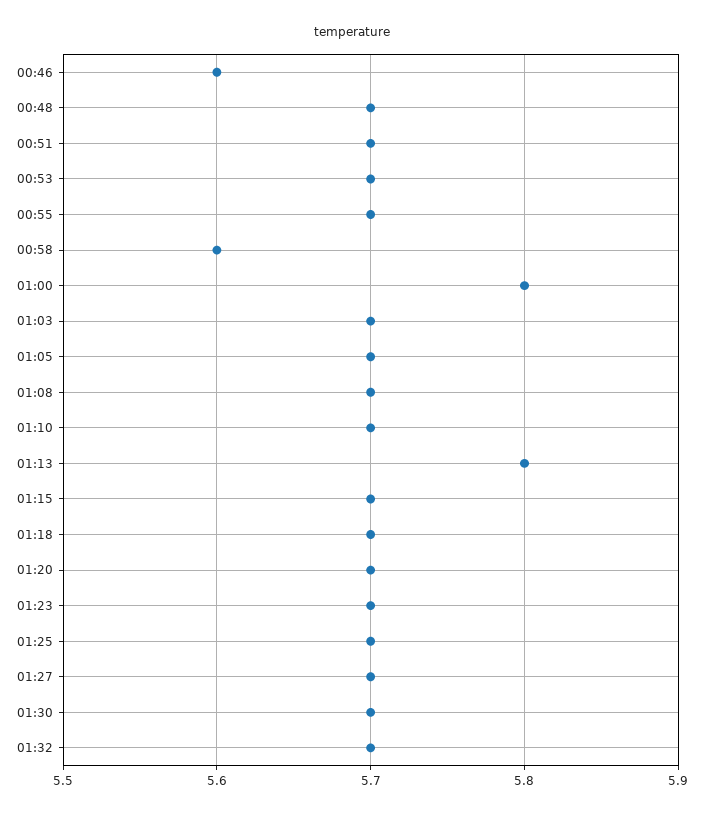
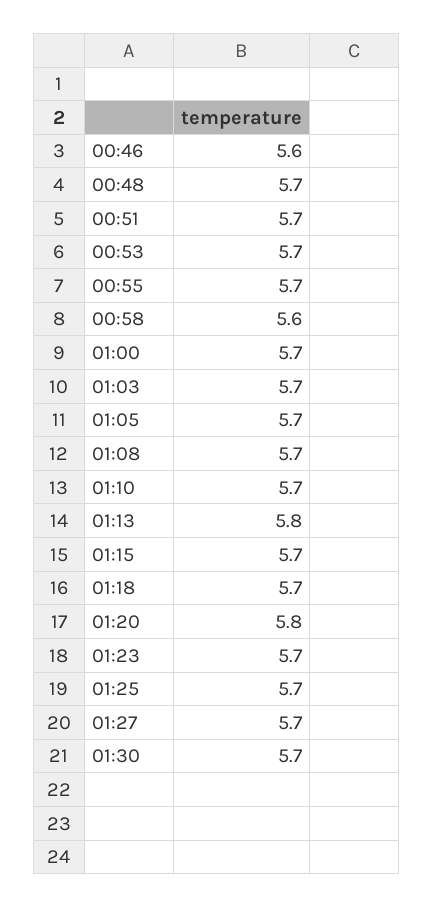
01:00: 5.8 -> 5.7
01:20: 5.7 -> 5.8
01:32: 5.7 -> none

